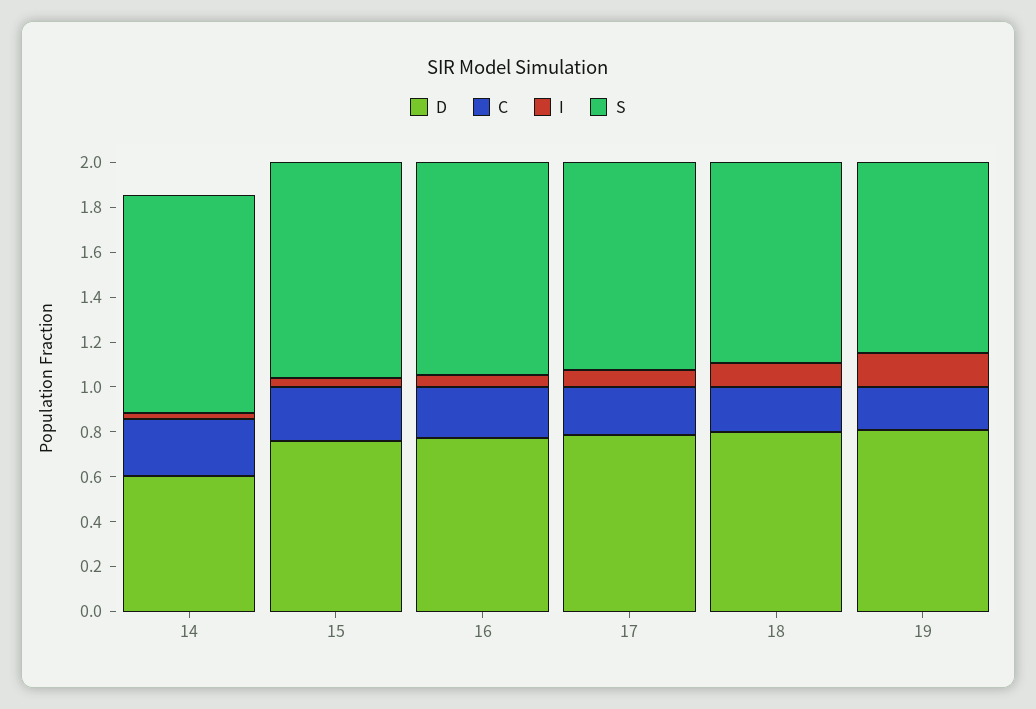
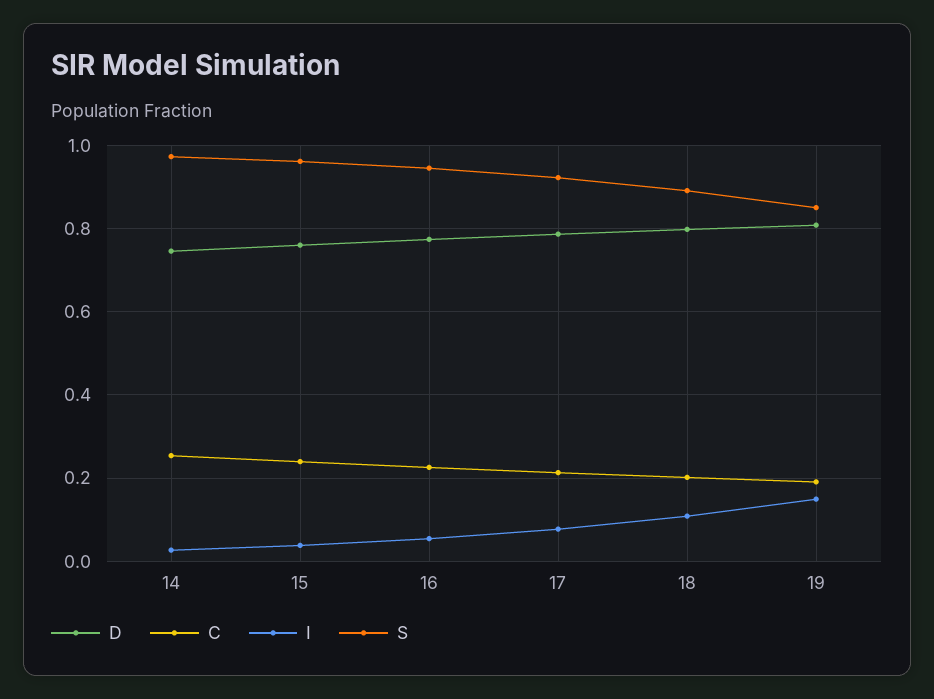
D, 14: 0.6 -> 0.74

